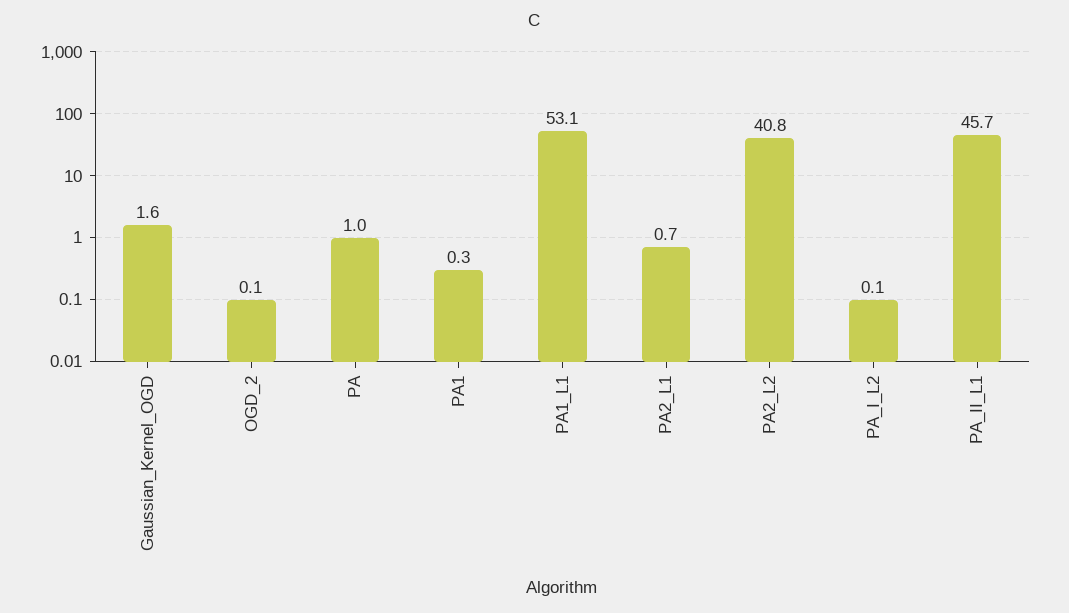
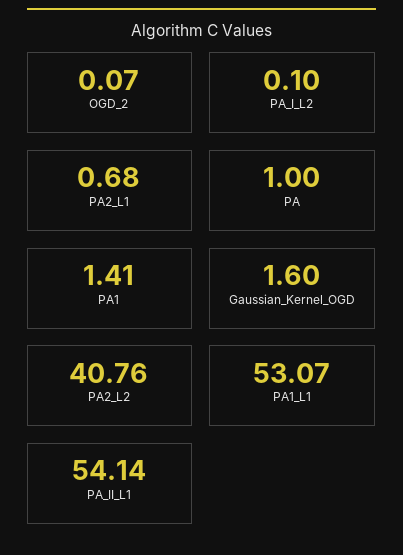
PA1: 0.3 -> 1.41
PA_II_L1: 45.7 -> 54.14

